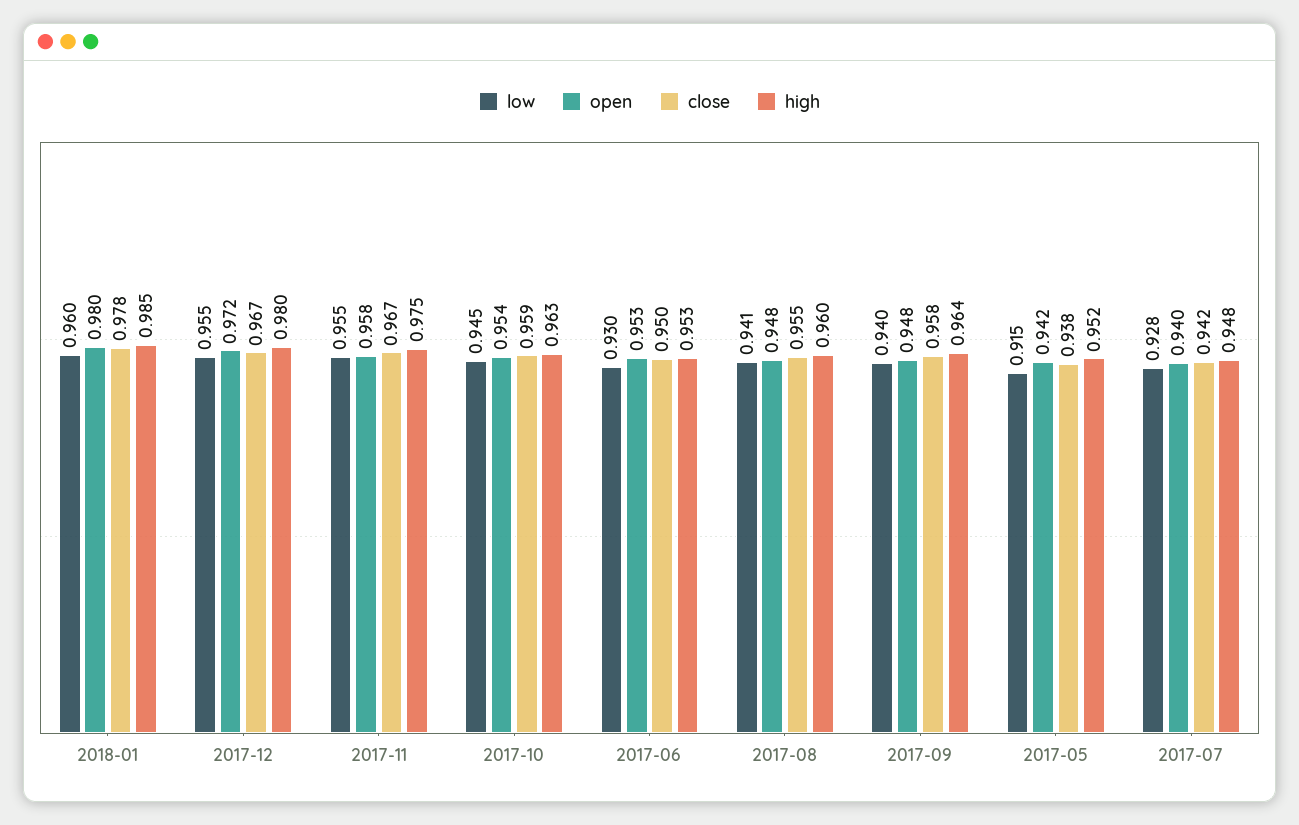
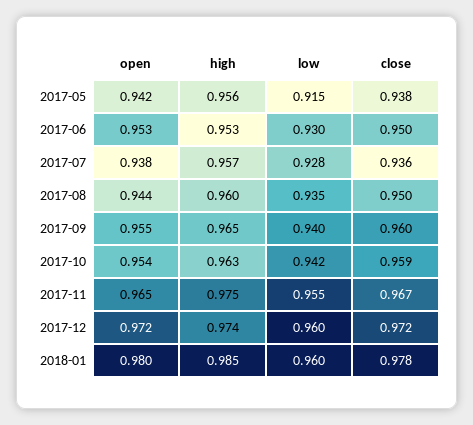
low, 2017-12: 0.955 -> 0.96
close, 2017-12: 0.967 -> 0.972
high, 2017-12: 0.98 -> 0.974
open, 2017-11: 0.958 -> 0.965
low, 2017-10: 0.945 -> 0.942
low, 2017-08: 0.941 -> 0.935
open, 2017-08: 0.948 -> 0.944
close, 2017-08: 0.955 -> 0.95
open, 2017-09: 0.948 -> 0.955
close, 2017-09: 0.958 -> 0.96
high, 2017-09: 0.964 -> 0.965
high, 2017-05: 0.952 -> 0.956
open, 2017-07: 0.94 -> 0.938
close, 2017-07: 0.942 -> 0.936
high, 2017-07: 0.948 -> 0.957

